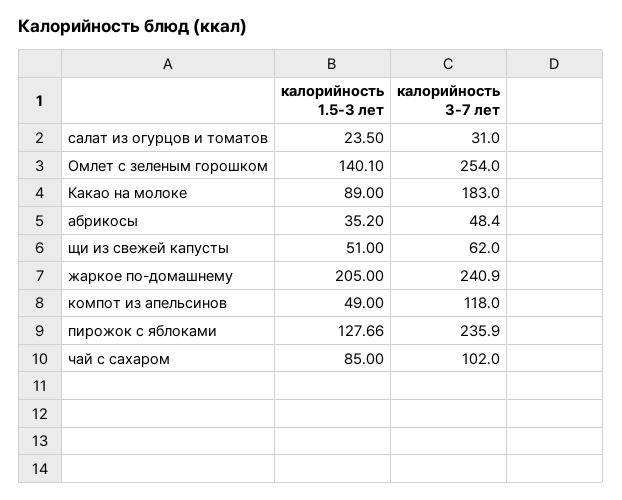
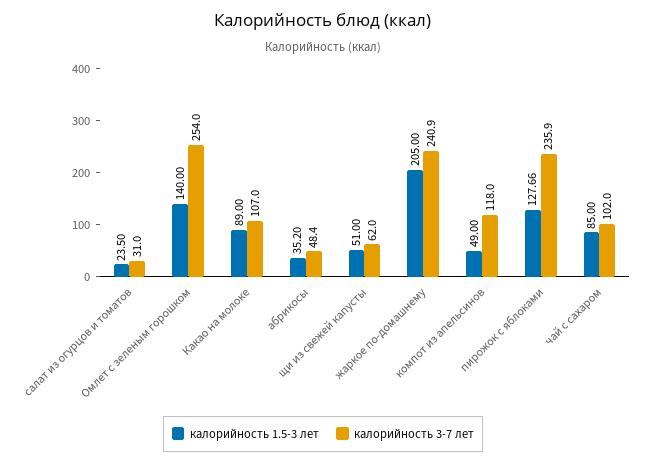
калорийность 1.5-3 лет, Омлет с зеленым горошком: 140.1 -> 140
калорийность 3-7 лет, Какао на молоке: 183 -> 107

